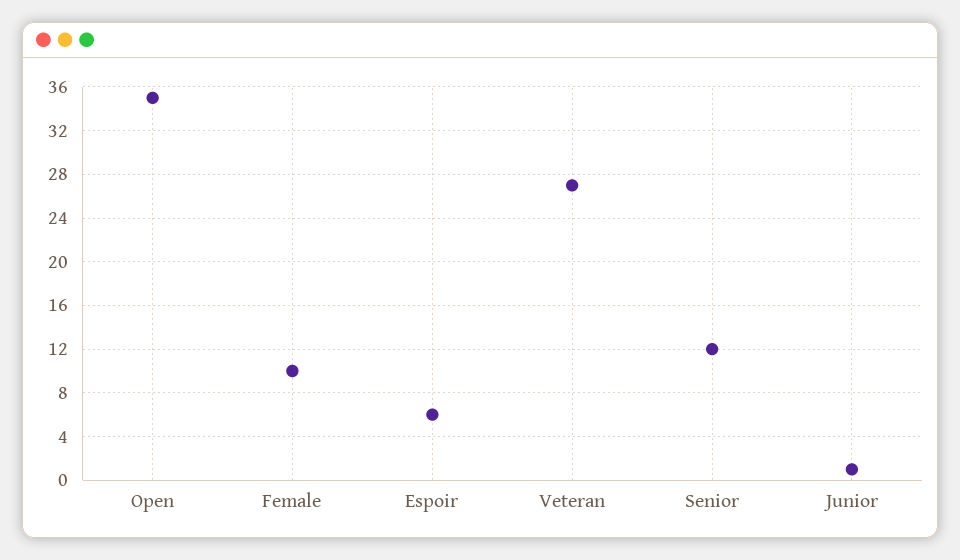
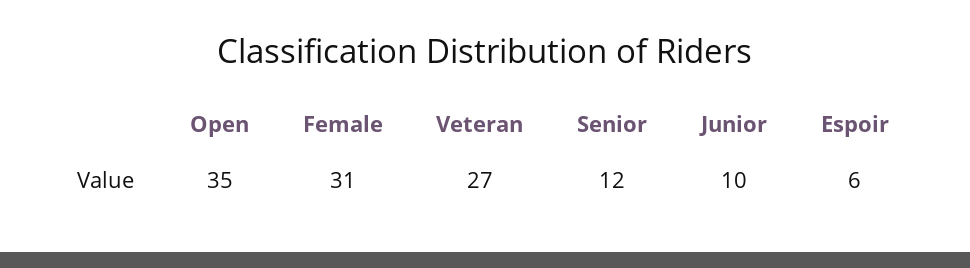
Female: 10 -> 31
Junior: 1 -> 10

